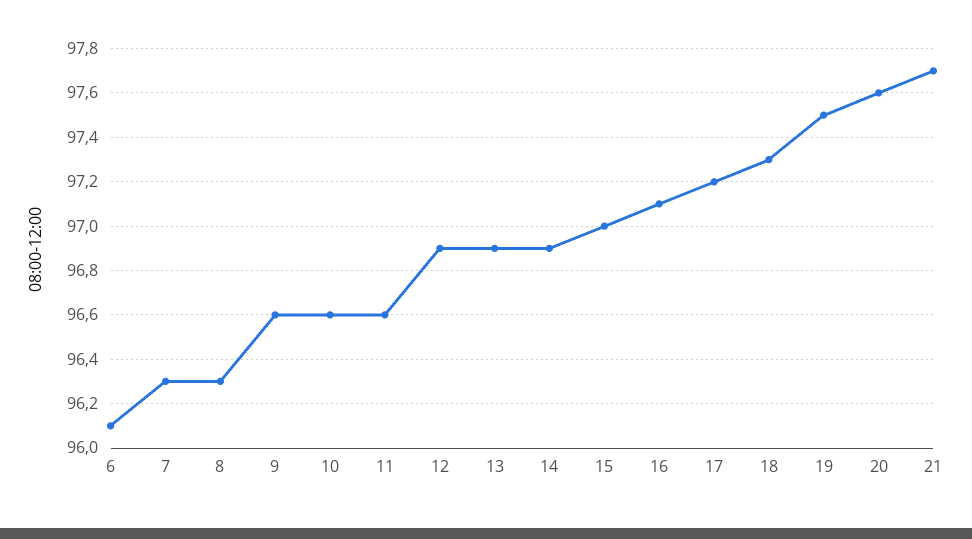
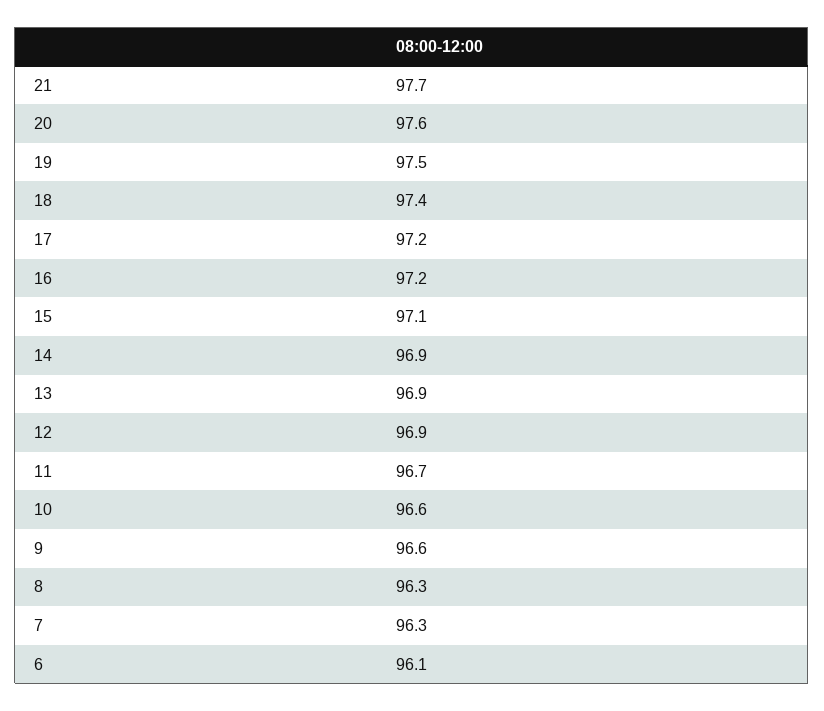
11: 96.6 -> 96.7
15: 97 -> 97.1
16: 97.1 -> 97.2
18: 97.3 -> 97.4

